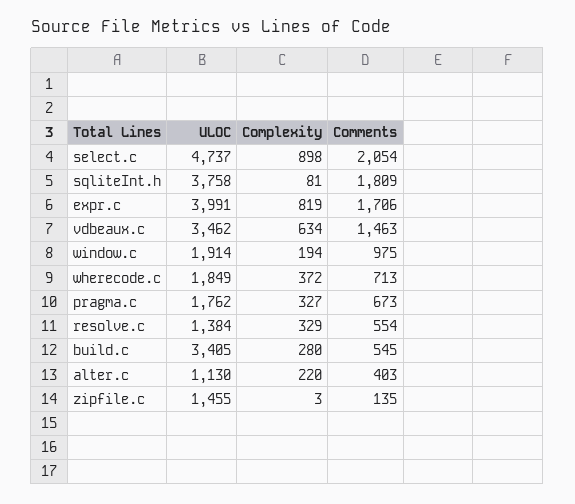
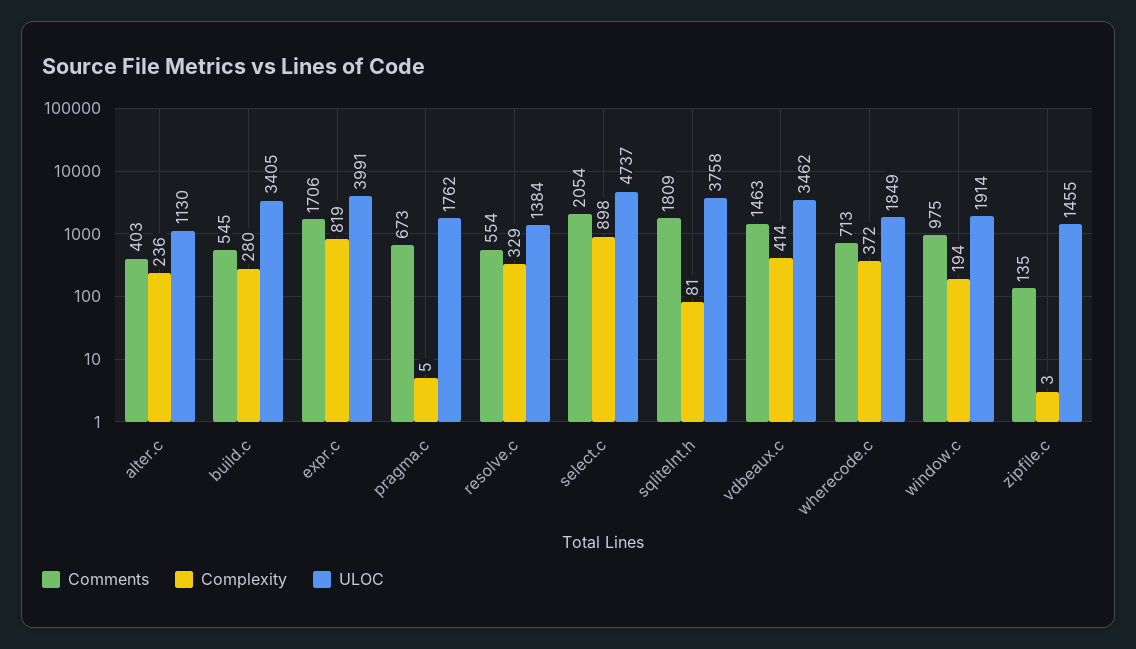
Complexity, vdbeaux.c: 634 -> 414
Complexity, pragma.c: 327 -> 5
Complexity, alter.c: 220 -> 236

